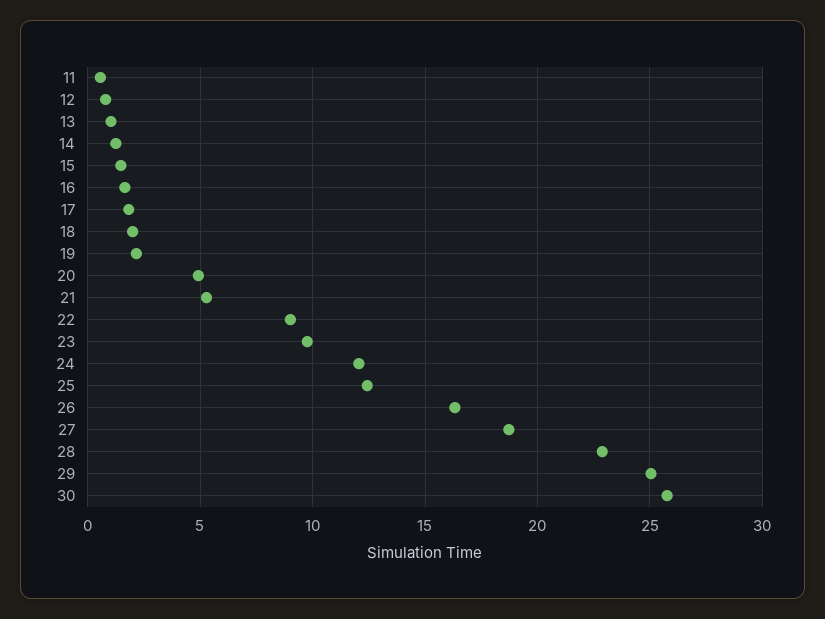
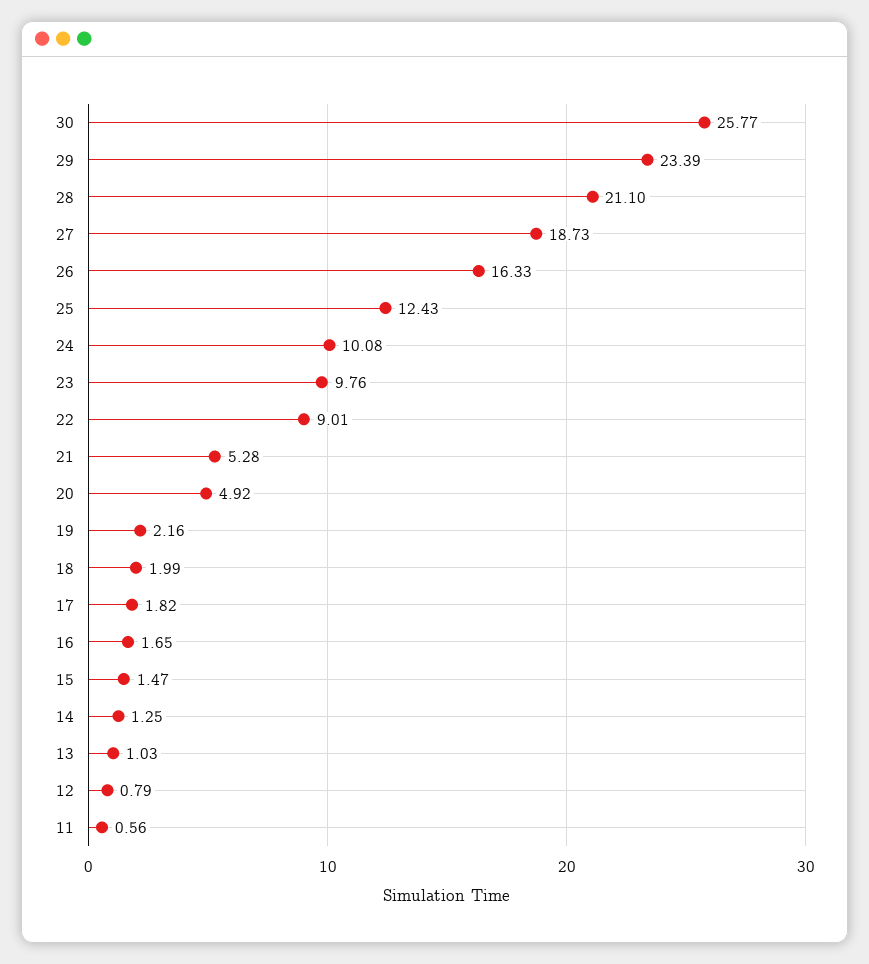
24: 12 -> 10.08
28: 23 -> 21.1
29: 25 -> 23.39

